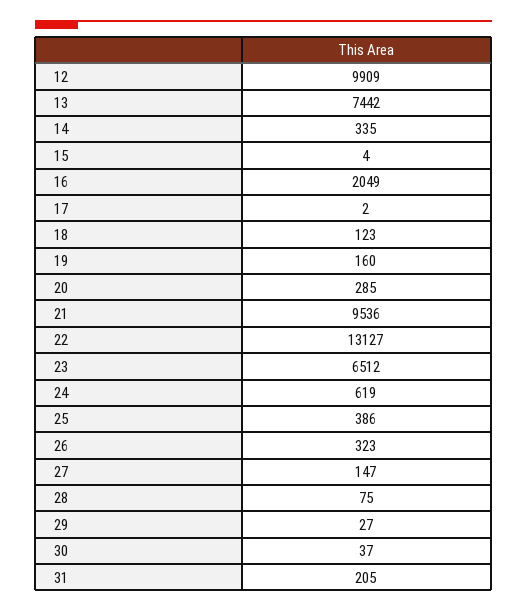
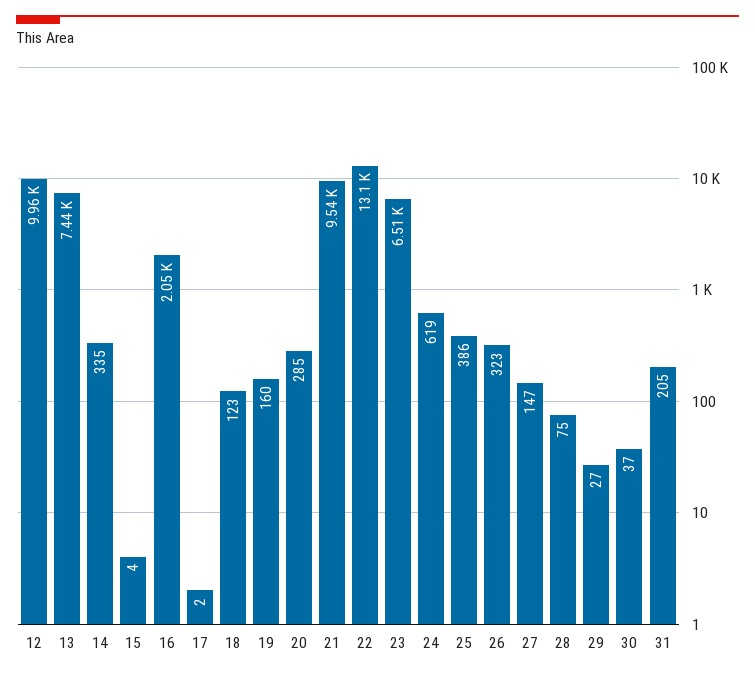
12: 9909 -> 9960

